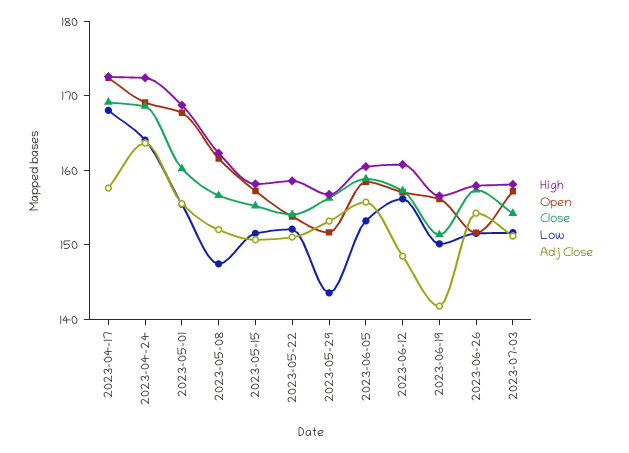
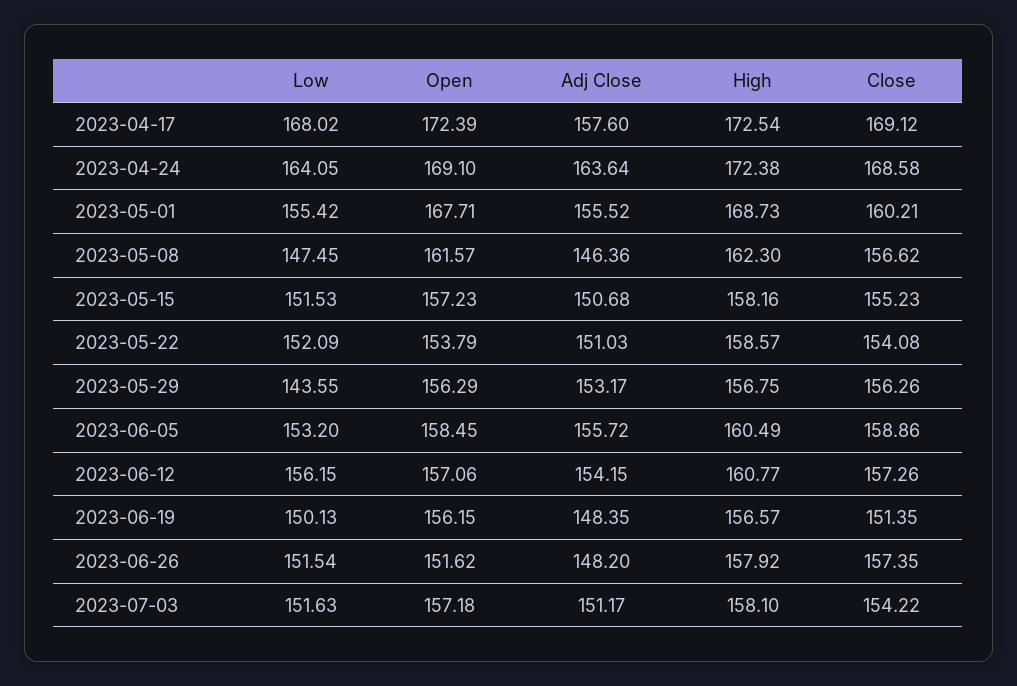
Adj Close, 2023-05-08: 152 -> 146.36
Open, 2023-05-29: 152 -> 156.29
Adj Close, 2023-06-12: 148 -> 154.15
Adj Close, 2023-06-19: 142 -> 148.35
Adj Close, 2023-06-26: 154 -> 148.2

